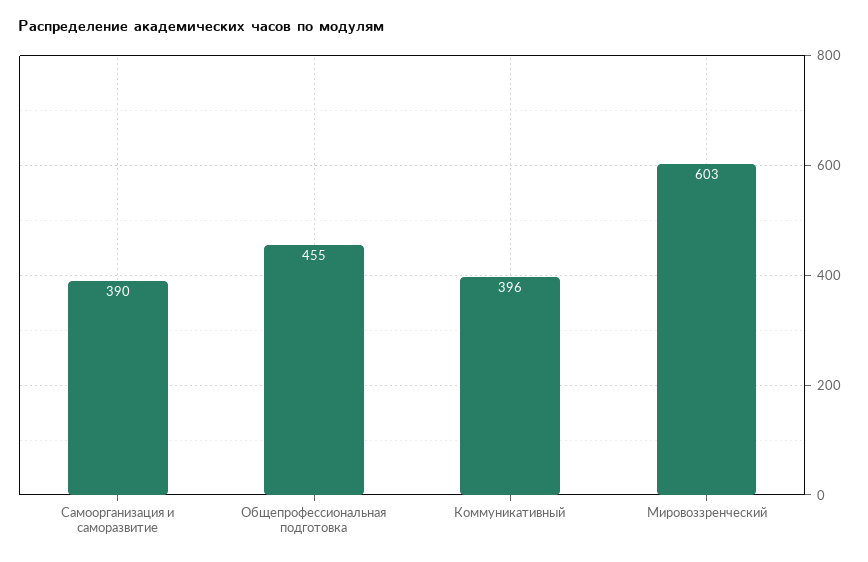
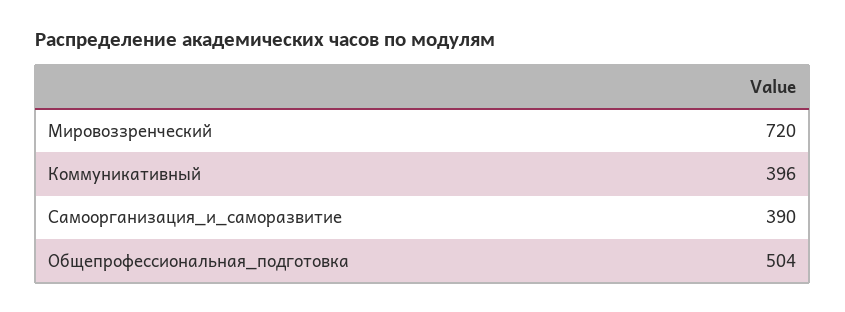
Общепрофессиональная подготовка: 455 -> 504
Мировоззренческий: 603 -> 720

